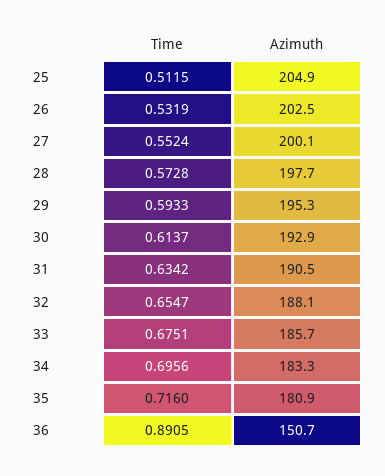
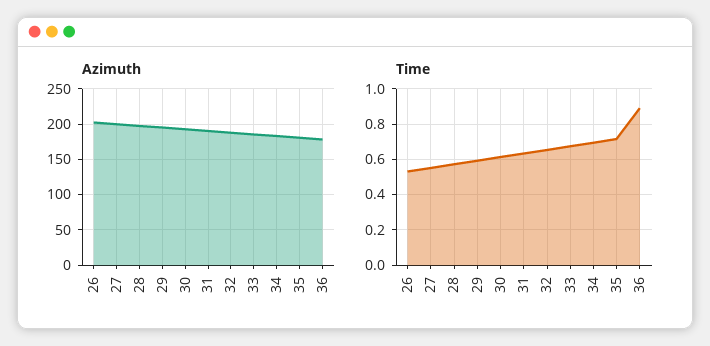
Time, 25: 0.5115 -> none
Azimuth, 25: 204.9 -> none
Azimuth, 36: 150.7 -> 180

